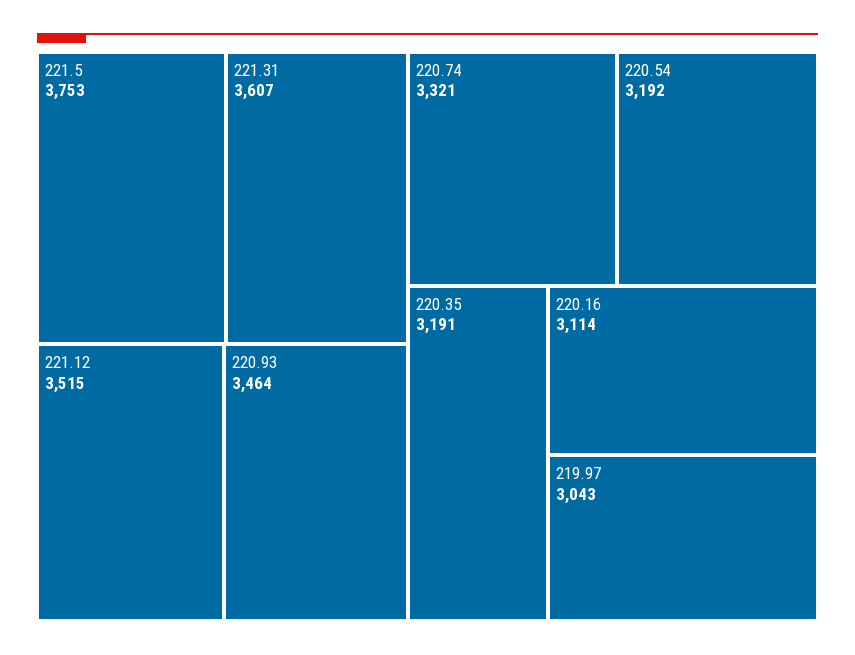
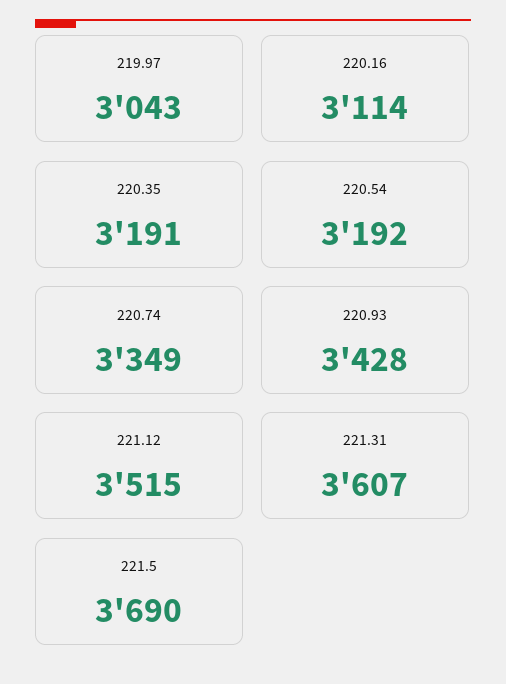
221.5: 3753 -> 3690
220.93: 3464 -> 3428
220.74: 3321 -> 3349

